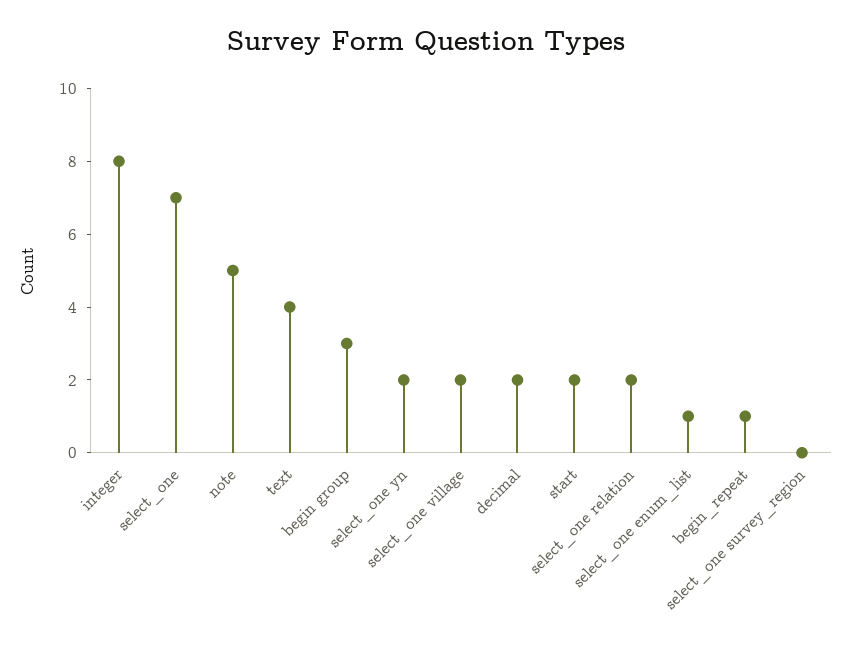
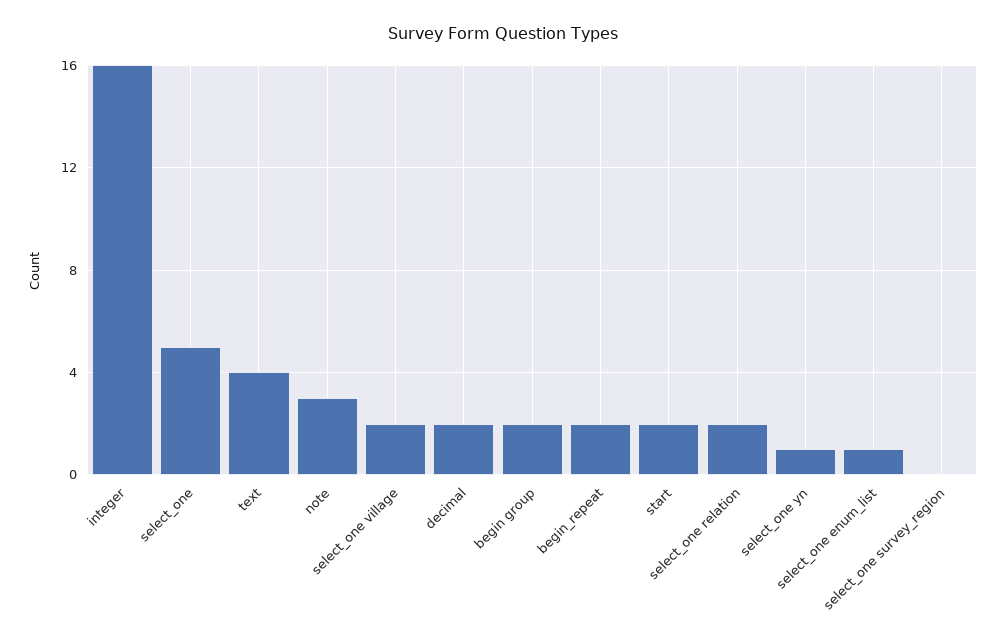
integer: 8 -> 16
select_one: 7 -> 5
note: 5 -> 3
begin group: 3 -> 2
select_one yn: 2 -> 1
begin_repeat: 1 -> 2

